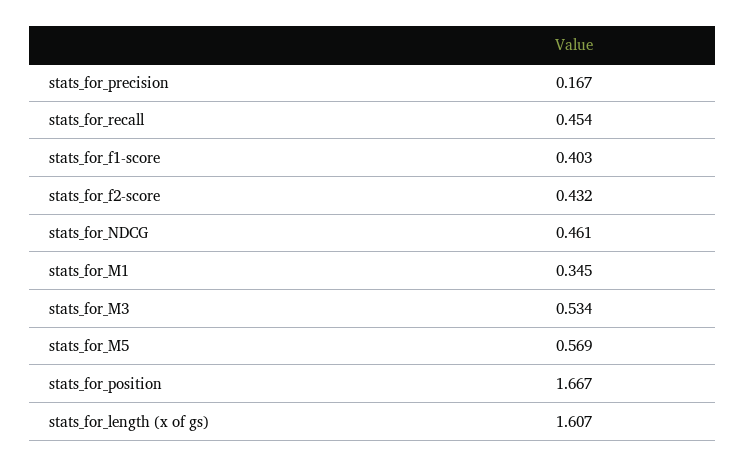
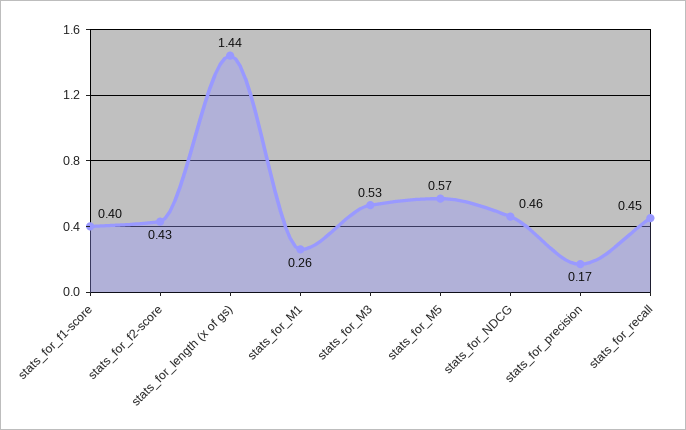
stats_for_M1: 0.345 -> 0.26
stats_for_position: 1.667 -> none
stats_for_length (x of gs): 1.607 -> 1.44

